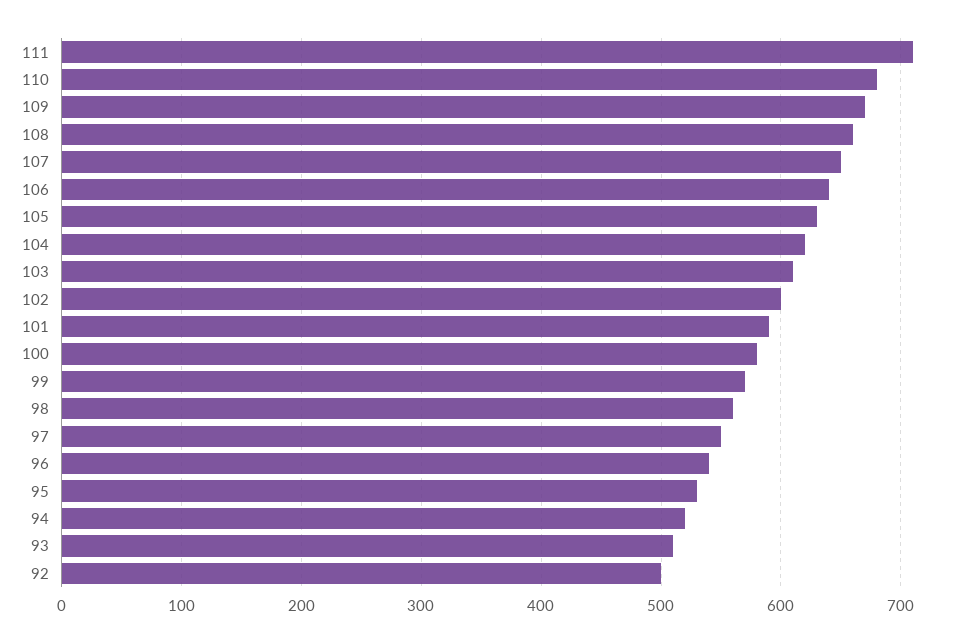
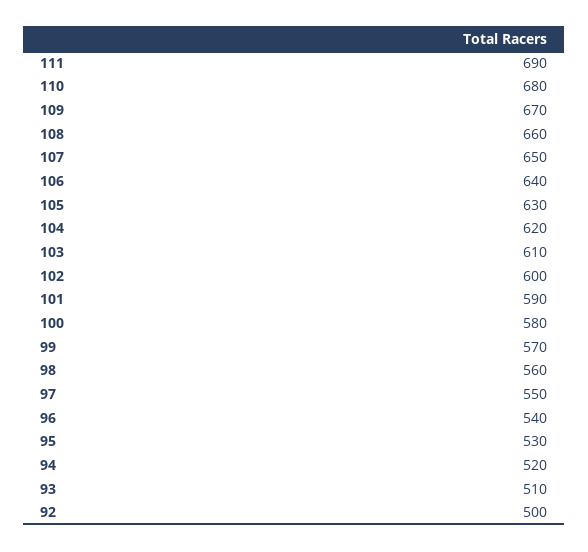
111: 710 -> 690

